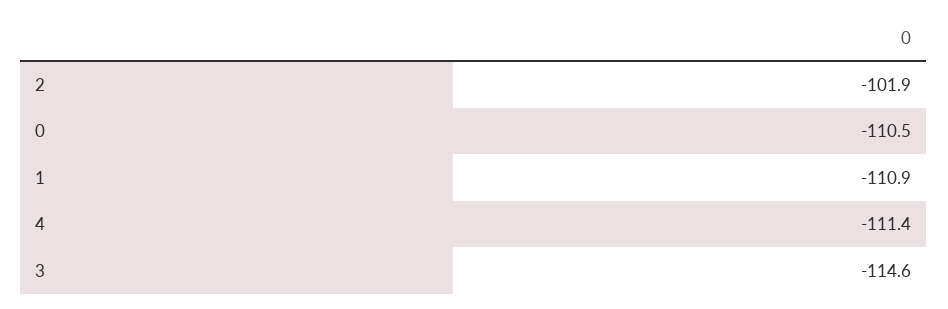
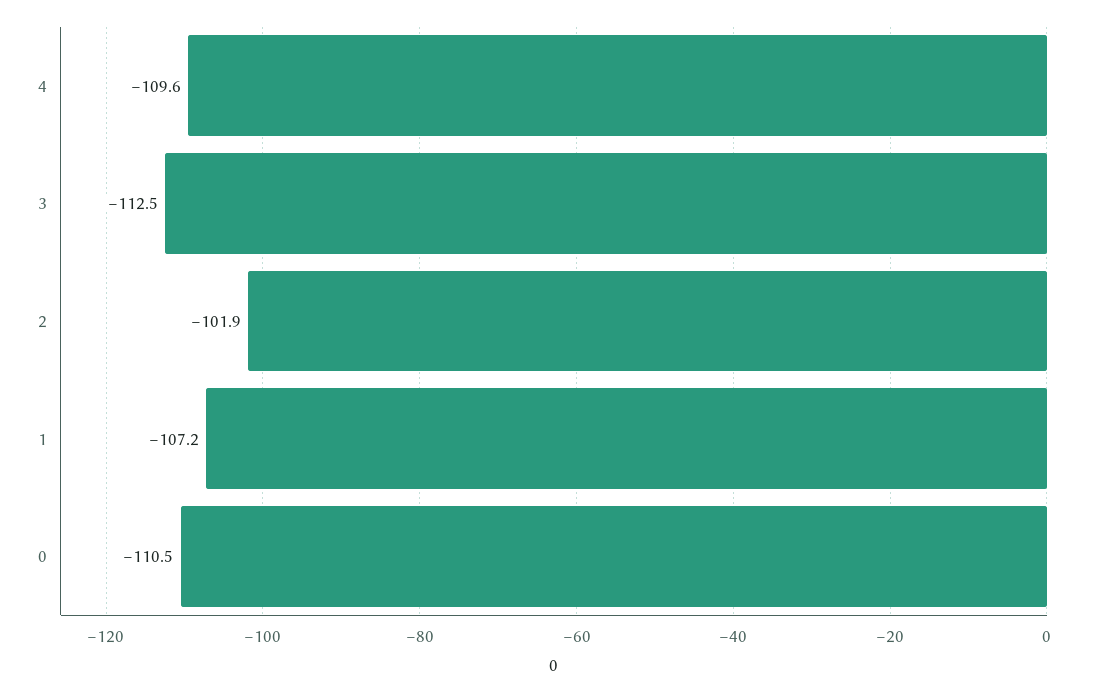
1: -110.9 -> -107.2
4: -111.4 -> -109.6
3: -114.6 -> -112.5

